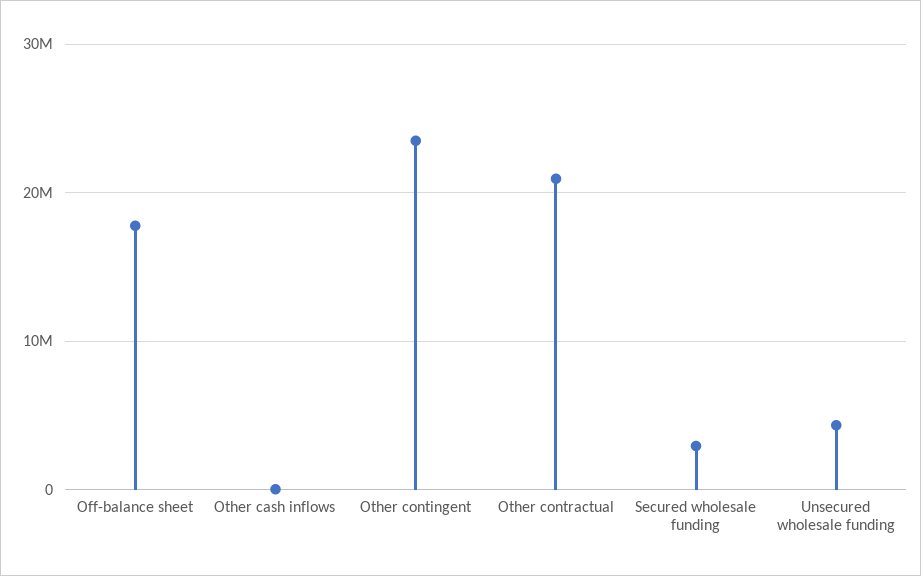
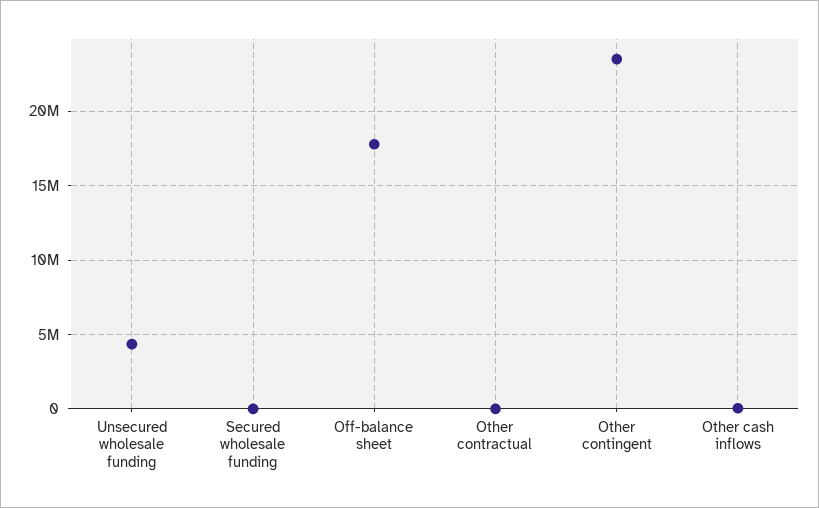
Other contractual: 21000000 -> 0
Secured wholesale funding: 3000000 -> 0

